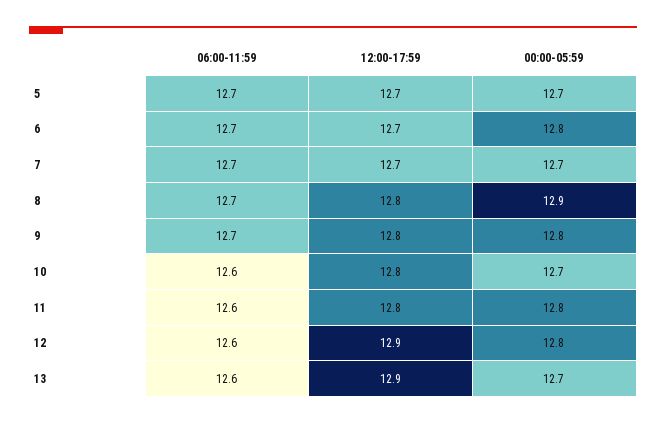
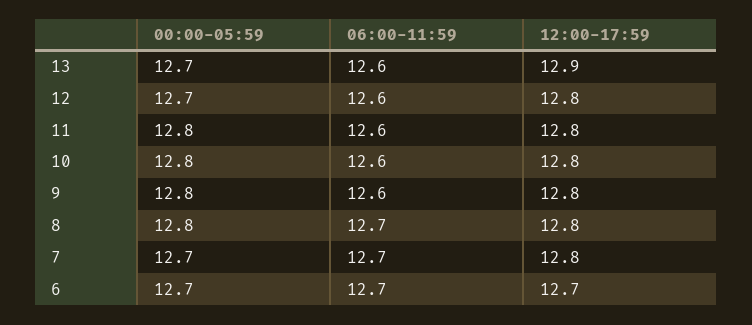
06:00-11:59, 5: 12.7 -> none
12:00-17:59, 5: 12.7 -> none
00:00-05:59, 5: 12.7 -> none
00:00-05:59, 6: 12.8 -> 12.7
12:00-17:59, 7: 12.7 -> 12.8
00:00-05:59, 8: 12.9 -> 12.8
06:00-11:59, 9: 12.7 -> 12.6
00:00-05:59, 10: 12.7 -> 12.8
12:00-17:59, 12: 12.9 -> 12.8
00:00-05:59, 12: 12.8 -> 12.7

